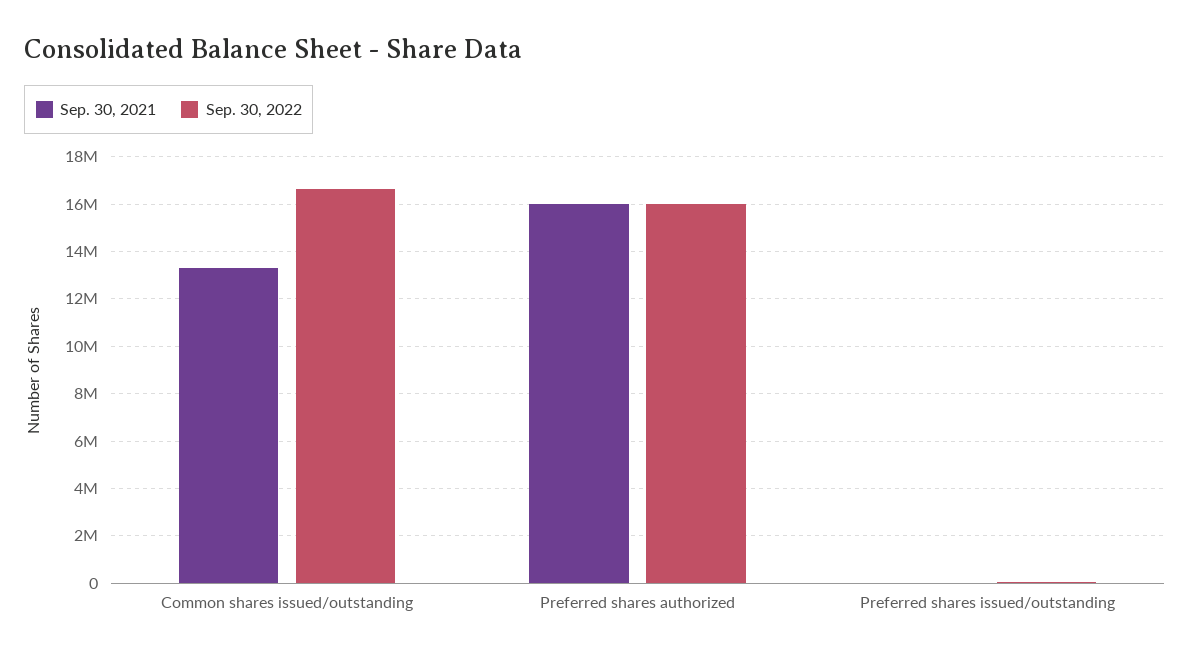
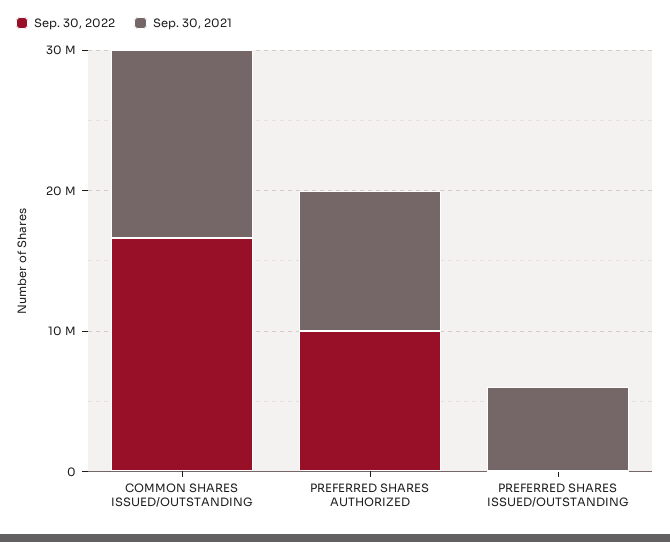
Sep. 30, 2021, Preferred shares authorized: 16000000 -> 10000000
Sep. 30, 2022, Preferred shares authorized: 16000000 -> 10000000
Sep. 30, 2021, Preferred shares issued/outstanding: 0 -> 6000000

